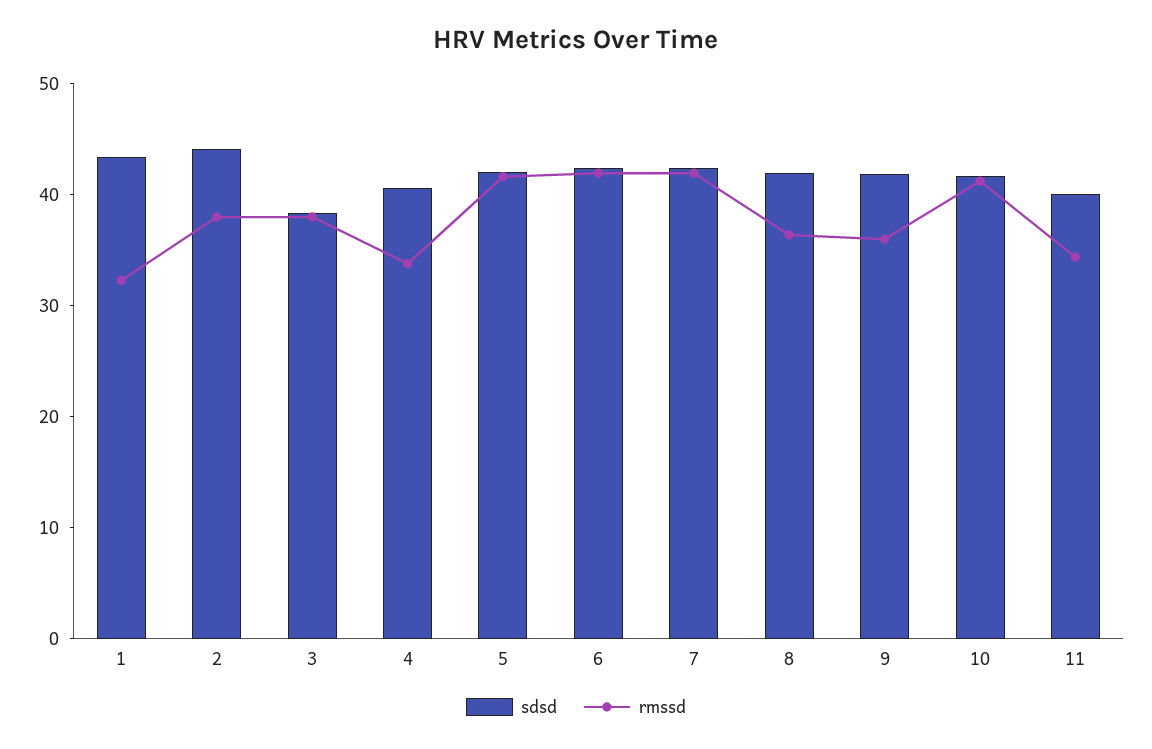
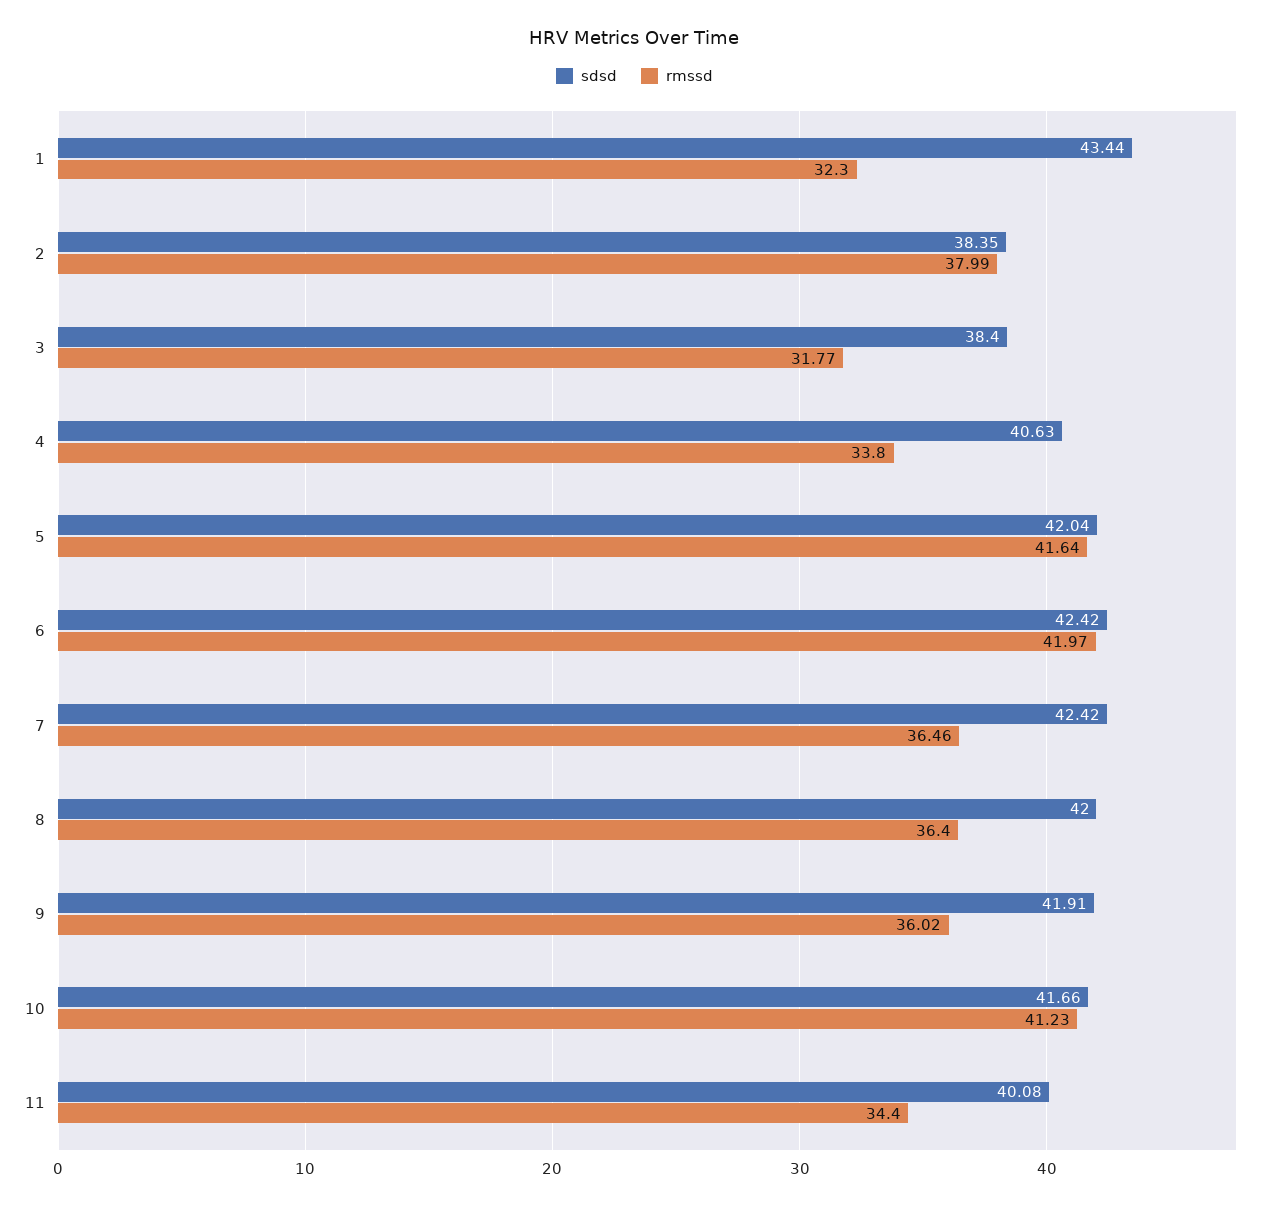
sdsd, 2: 44 -> 38.35
rmssd, 3: 38 -> 31.77
rmssd, 7: 42 -> 36.46

